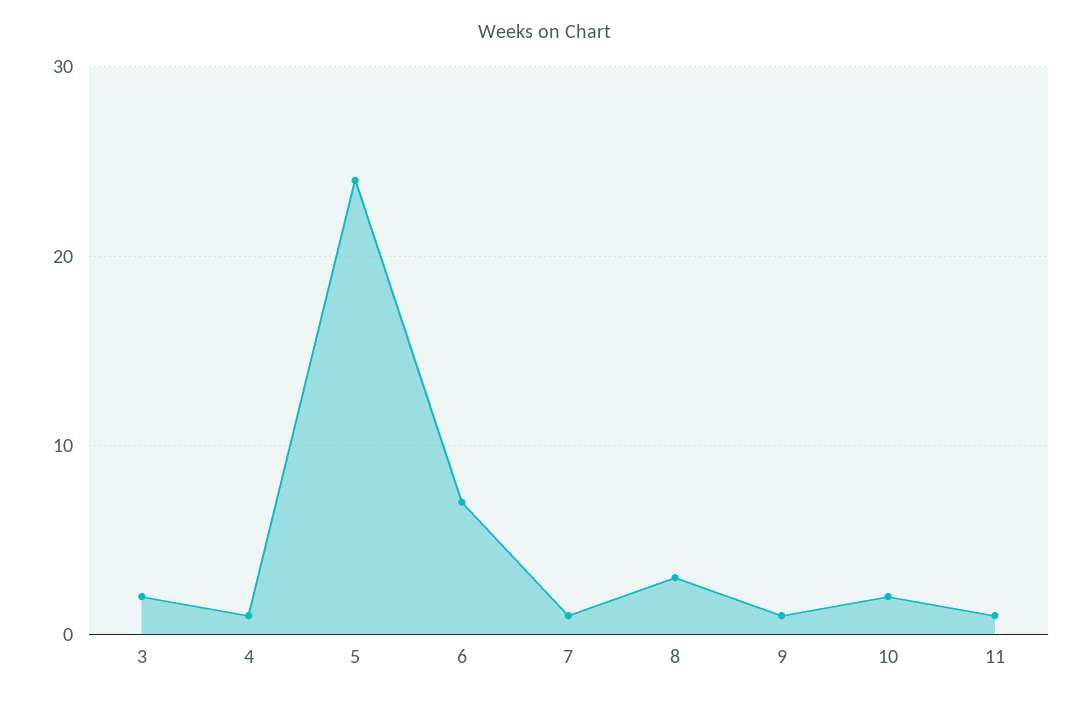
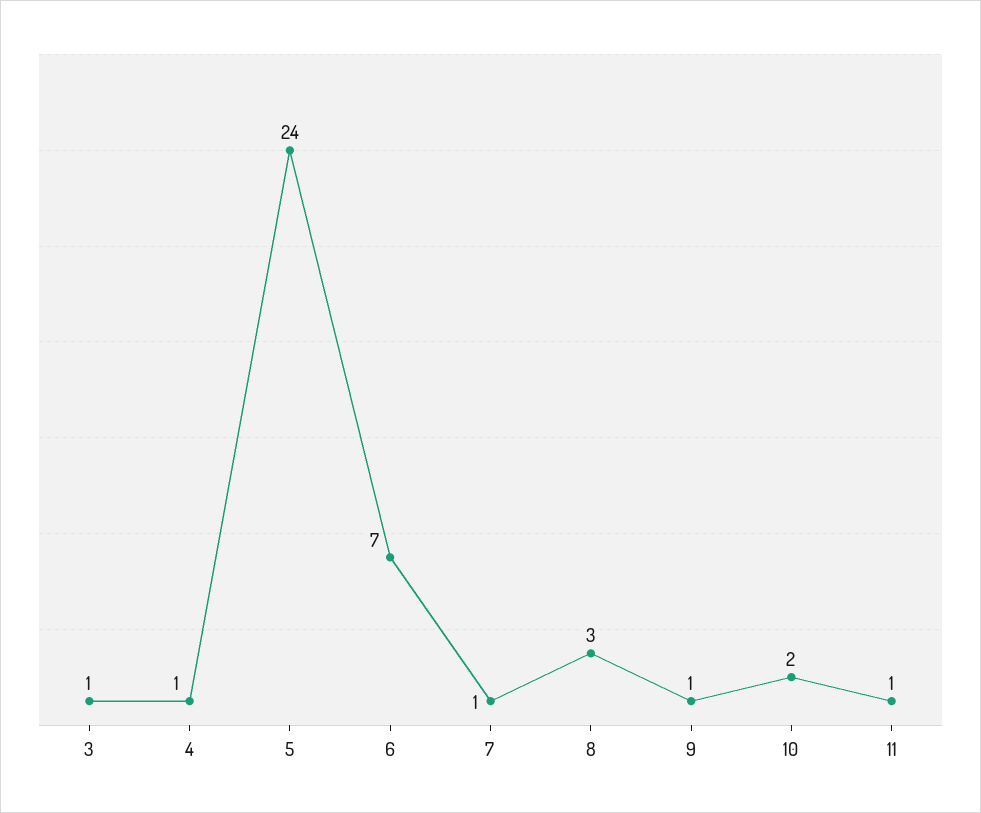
3: 2 -> 1

